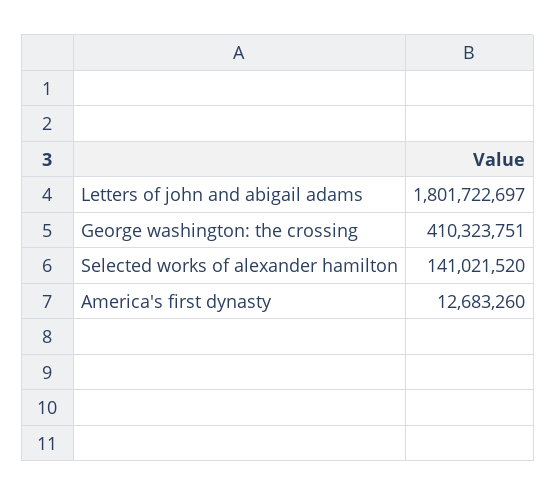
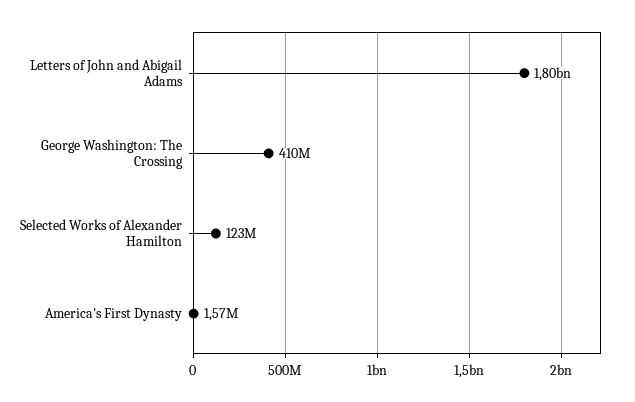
Selected works of alexander hamilton: 141021520 -> 123000000
America's first dynasty: 12683260 -> 1570000

